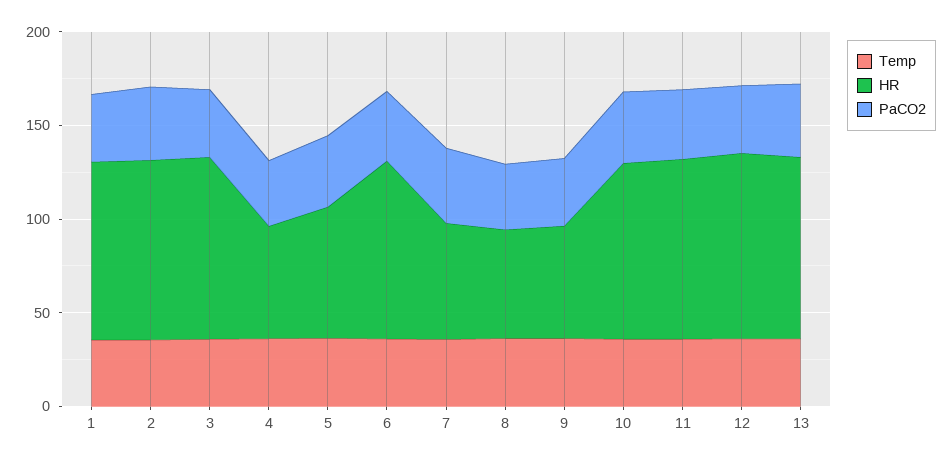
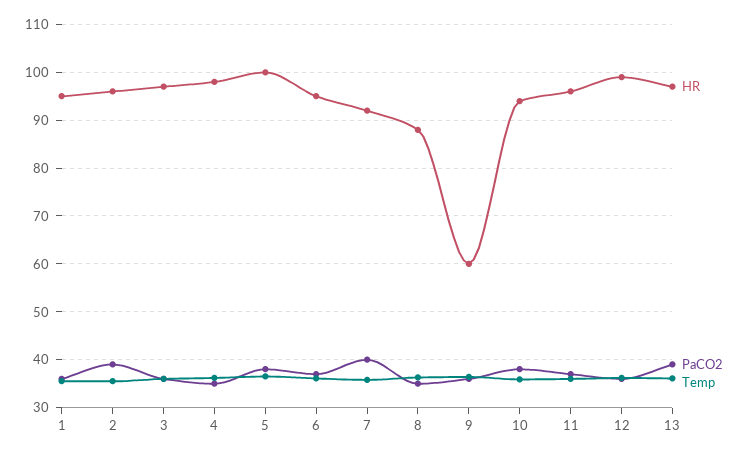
HR, 4: 60 -> 98
HR, 5: 70 -> 100
HR, 7: 60 -> 92
HR, 8: 60 -> 88

